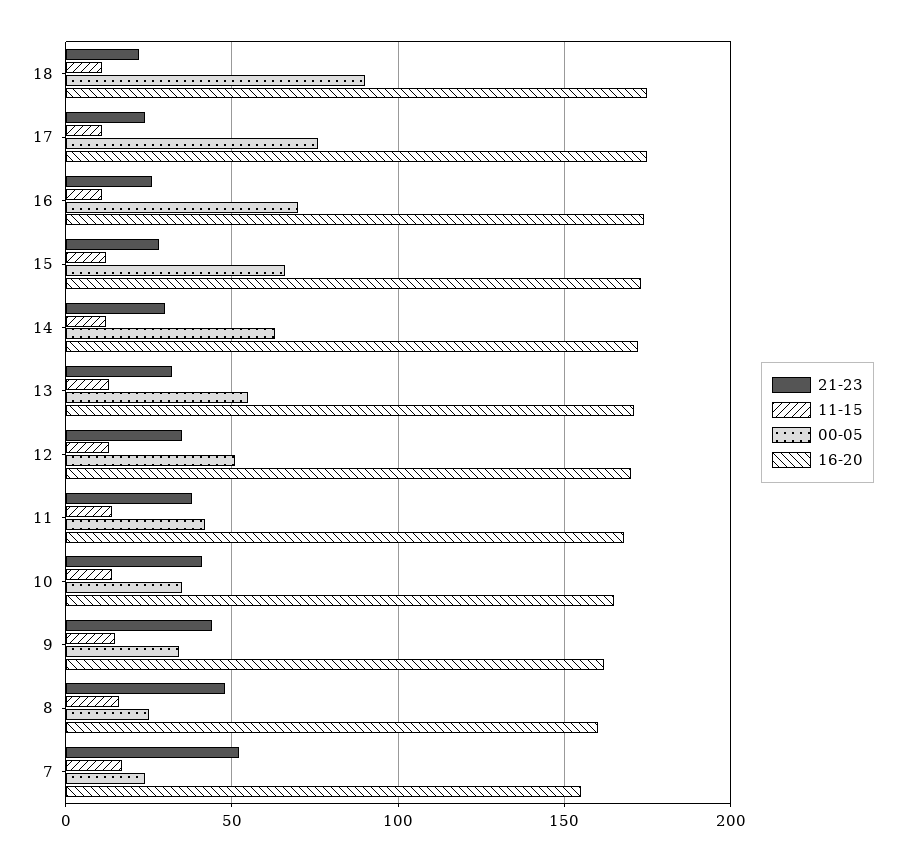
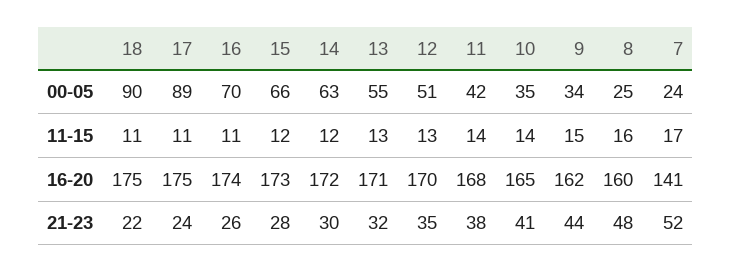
00-05, 17: 75 -> 89
16-20, 7: 155 -> 141

